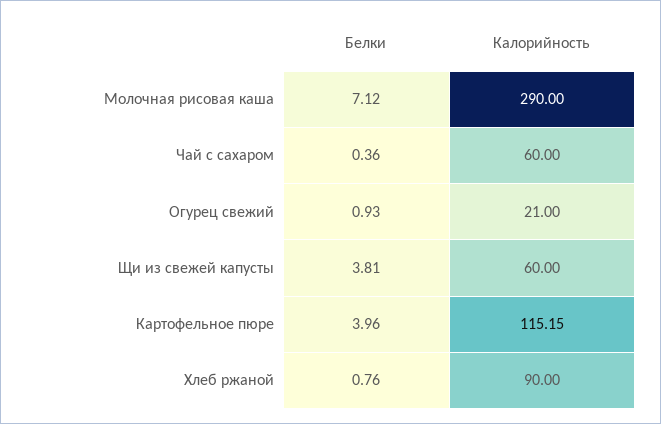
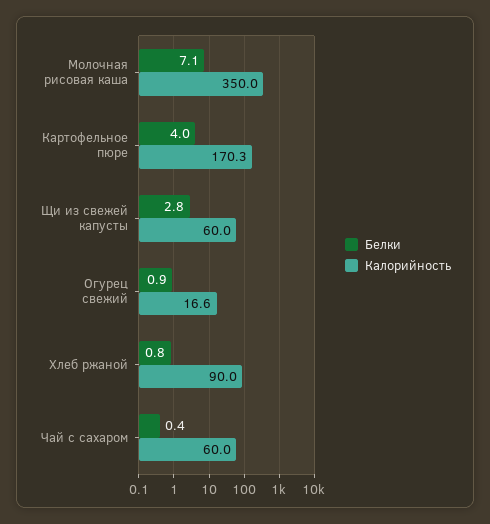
Калорийность, Молочная рисовая каша: 290 -> 350
Калорийность, Огурец свежий: 21 -> 16.6
Белки, Щи из свежей капусты: 3.81 -> 2.8
Калорийность, Картофельное пюре: 115.15 -> 170.3

